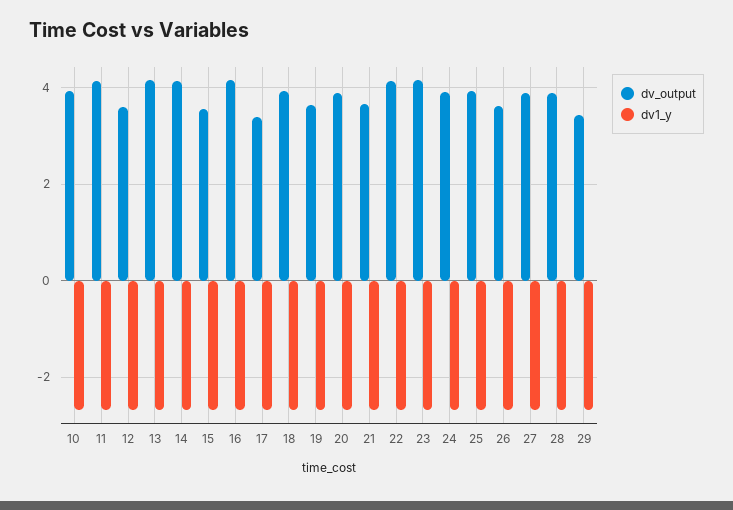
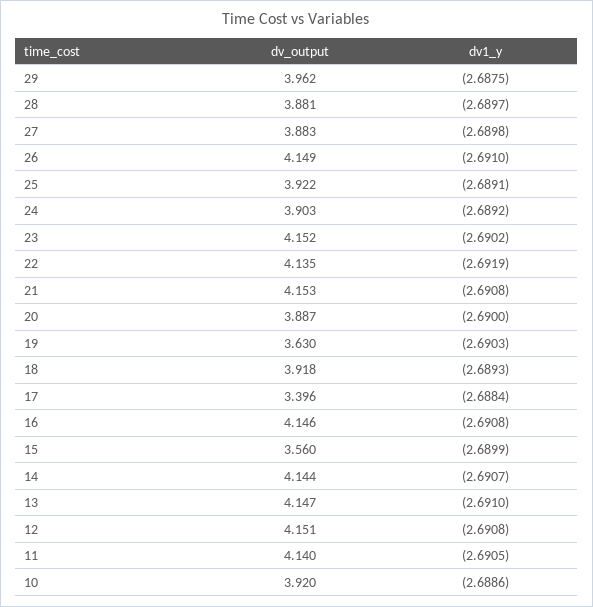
dv_output, 12: 3.6 -> 4.151
dv_output, 21: 3.6 -> 4.153
dv_output, 26: 3.6 -> 4.149
dv_output, 29: 3.4 -> 3.962

